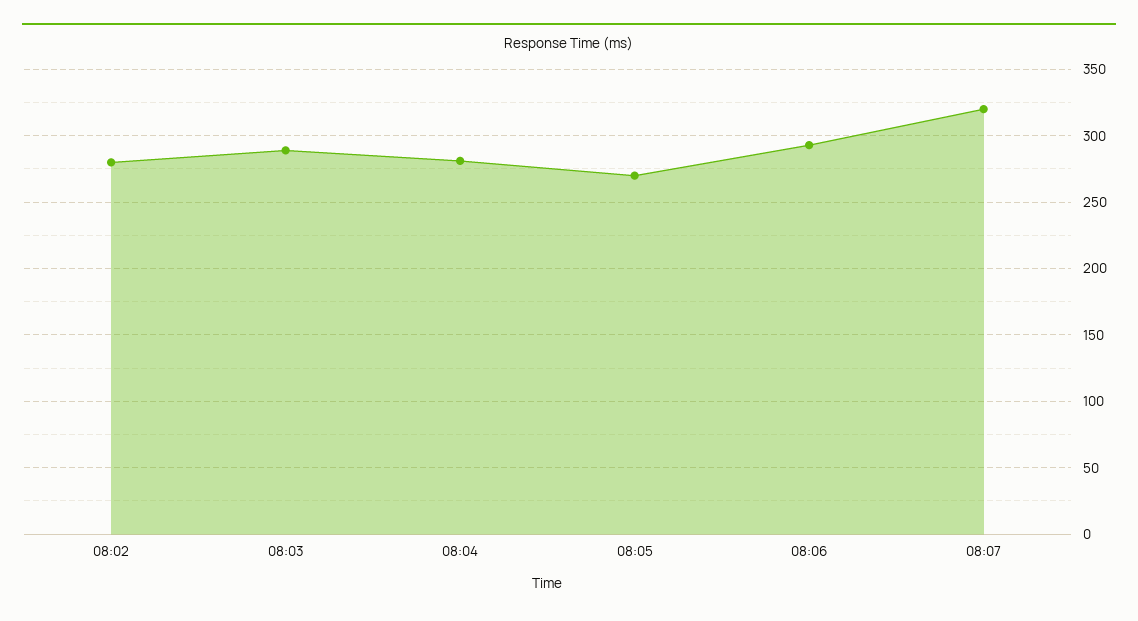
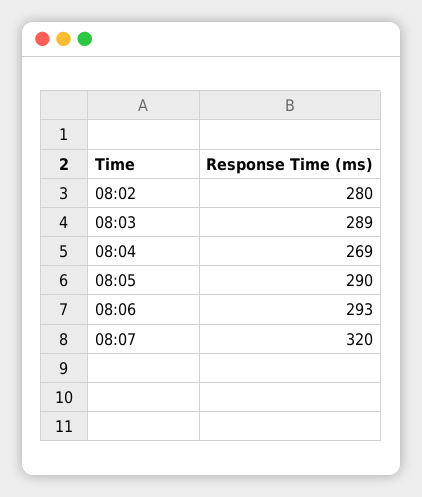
08:04: 280 -> 269
08:05: 270 -> 290

